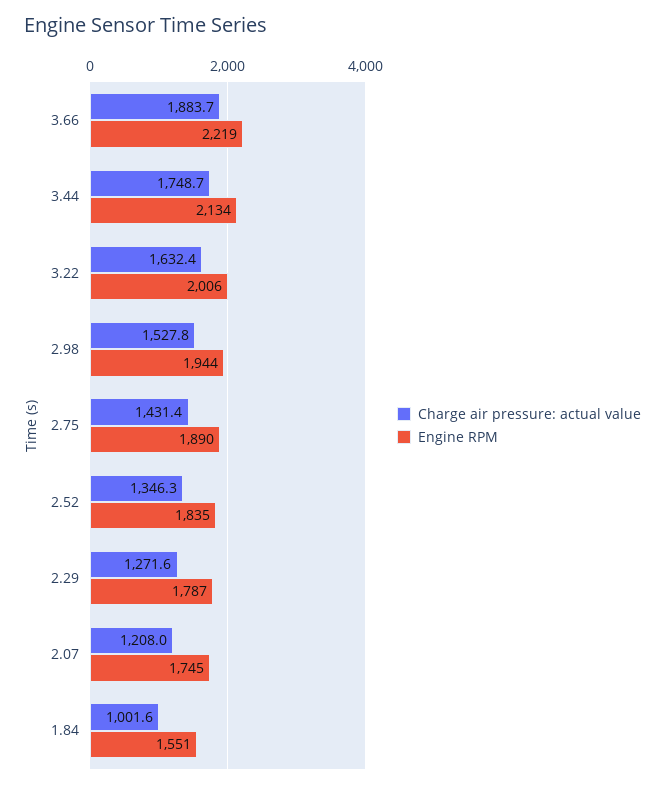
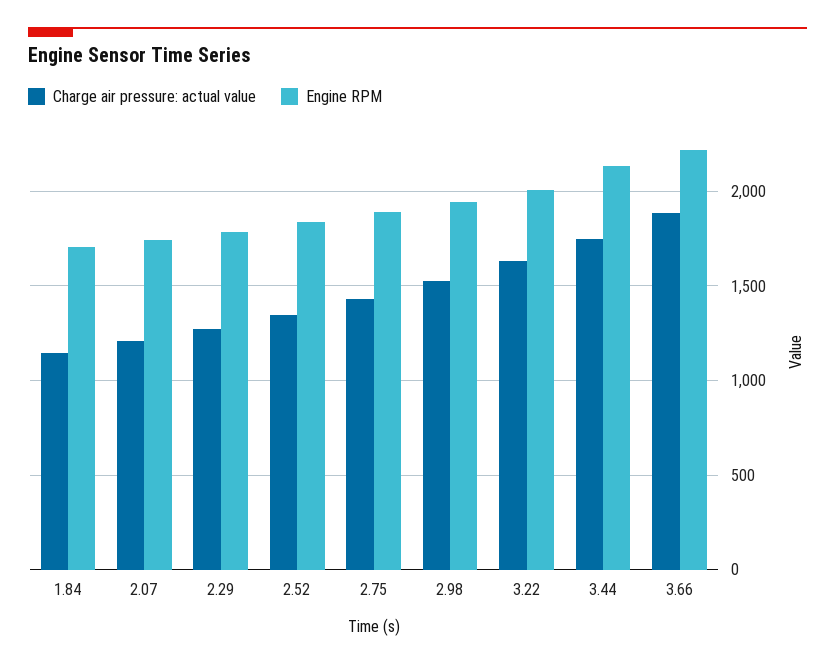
Charge air pressure: actual value, 1.84: 1001.6 -> 1150
Engine RPM, 1.84: 1551 -> 1700

